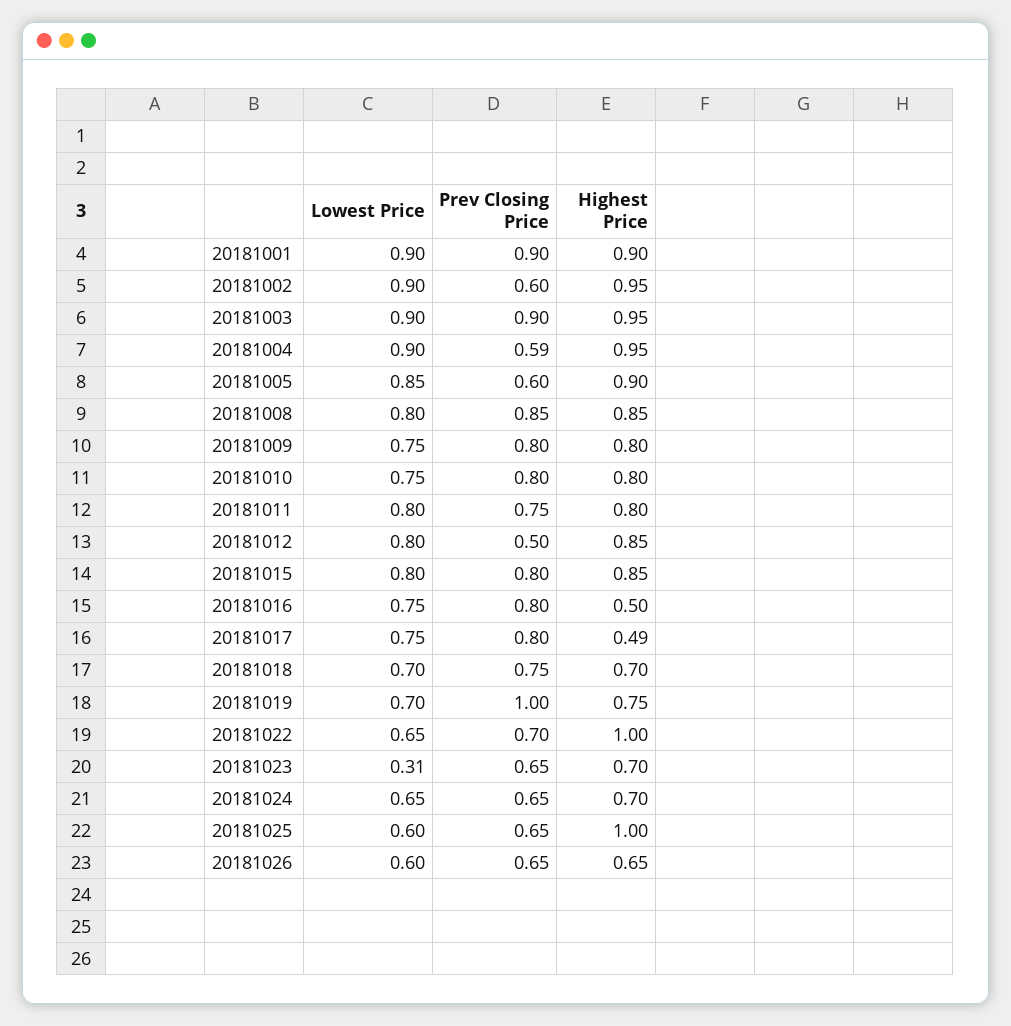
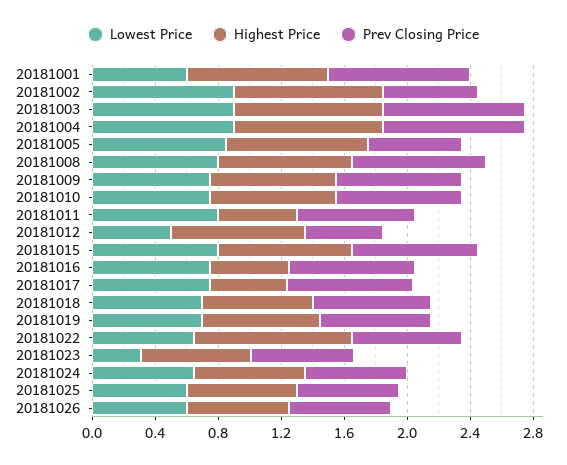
Lowest Price, 20181001: 0.9 -> 0.6
Prev Closing Price, 20181004: 0.59 -> 0.9
Highest Price, 20181011: 0.8 -> 0.5
Lowest Price, 20181012: 0.8 -> 0.5
Prev Closing Price, 20181019: 1 -> 0.7
Highest Price, 20181025: 1 -> 0.7

